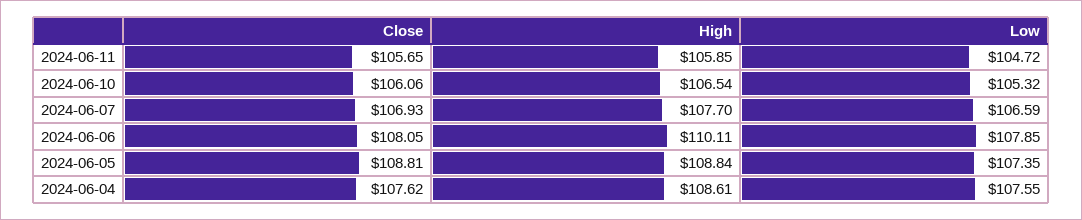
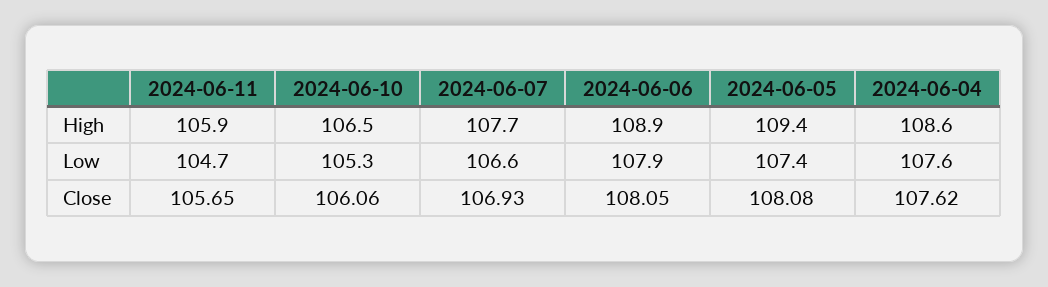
High, 2024-06-06: 110.11 -> 108.9
Close, 2024-06-05: 108.81 -> 108.08
High, 2024-06-05: 108.84 -> 109.4

